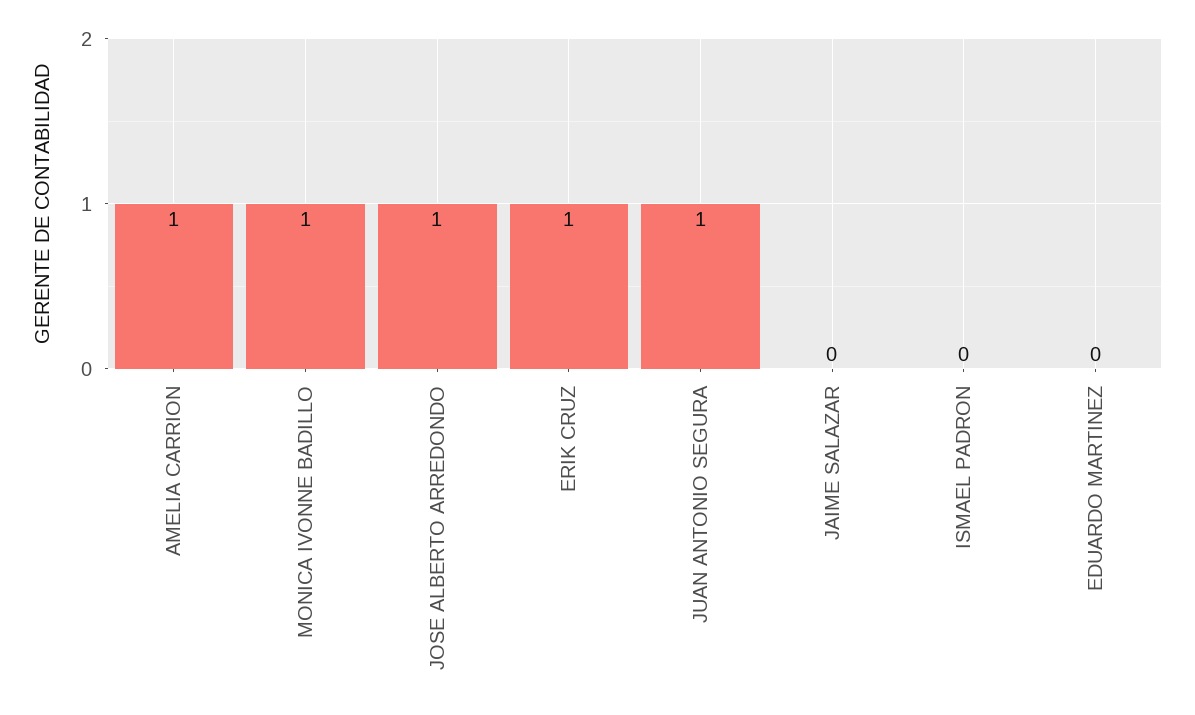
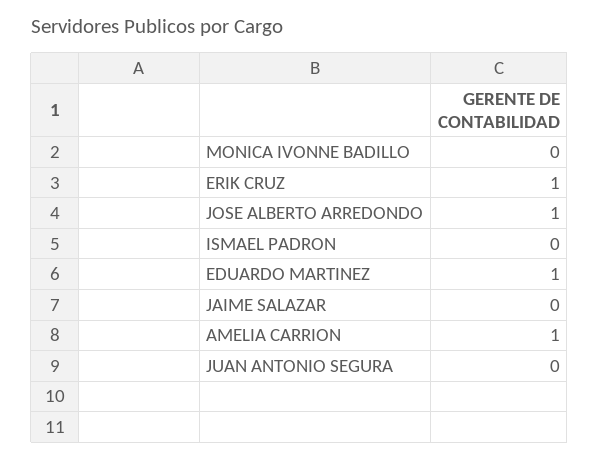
MONICA IVONNE BADILLO: 1 -> 0
JUAN ANTONIO SEGURA: 1 -> 0
EDUARDO MARTINEZ: 0 -> 1

